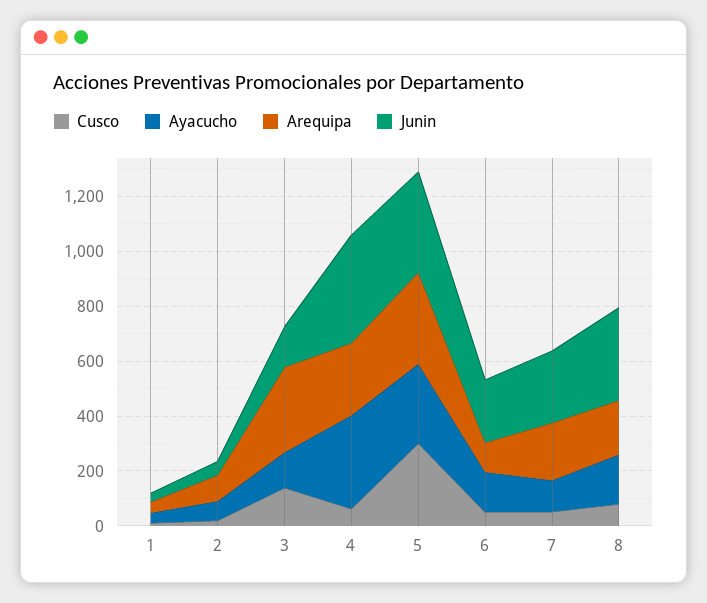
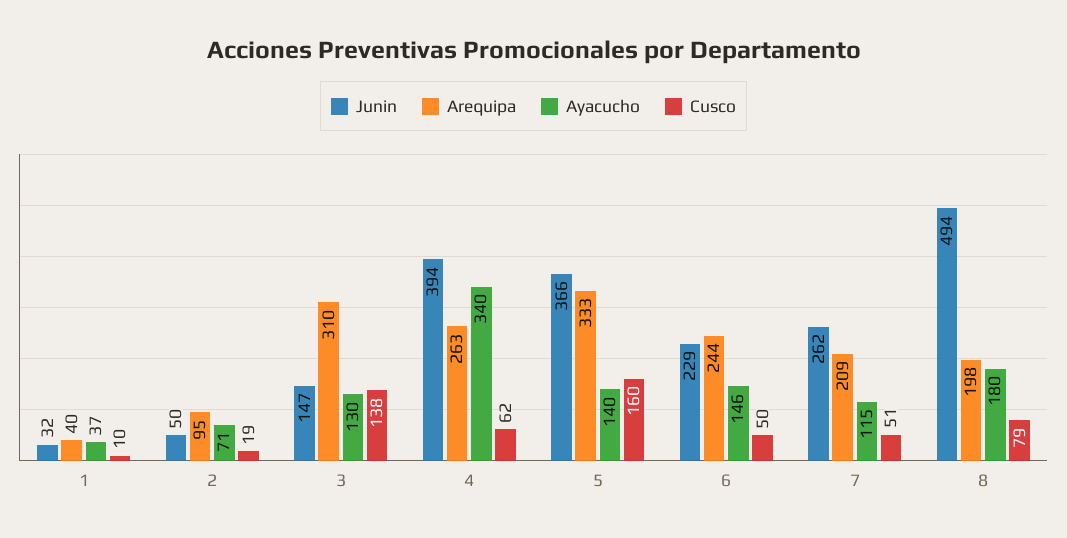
Cusco, 5: 300 -> 160
Ayacucho, 5: 300 -> 140
Arequipa, 6: 100 -> 244
Junin, 8: 350 -> 494

